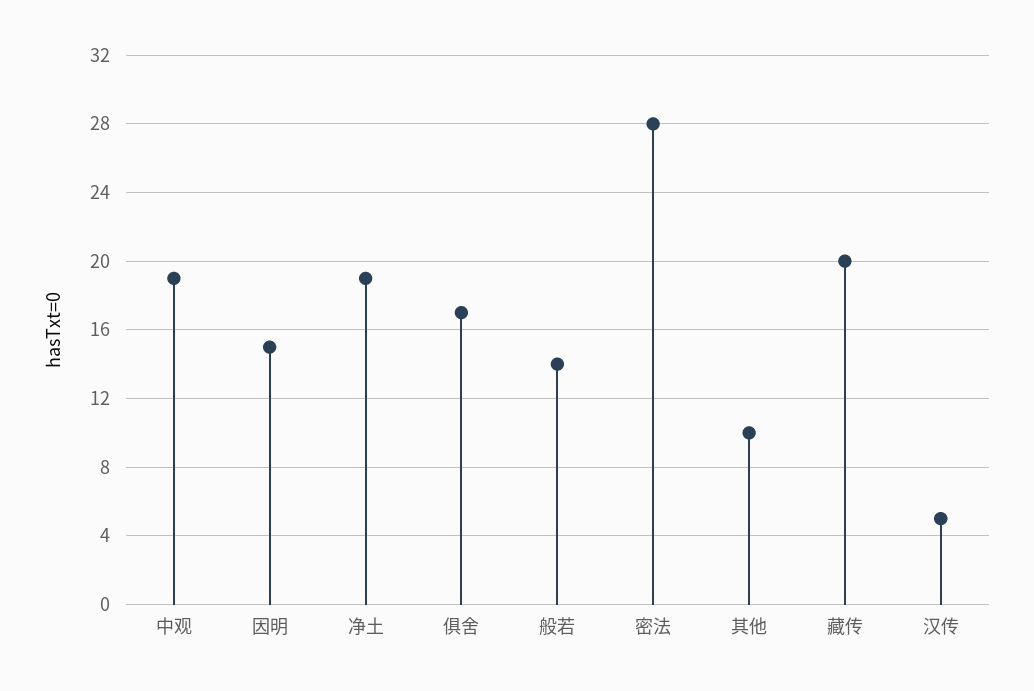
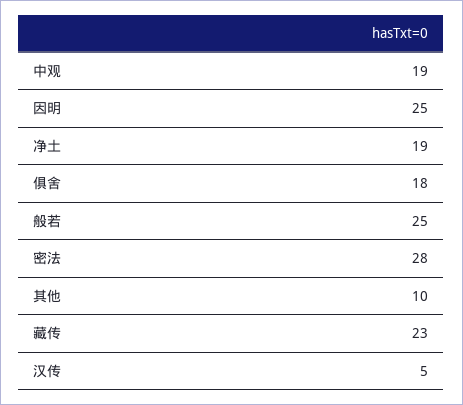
因明: 15 -> 25
俱舍: 17 -> 18
般若: 14 -> 25
藏传: 20 -> 23

